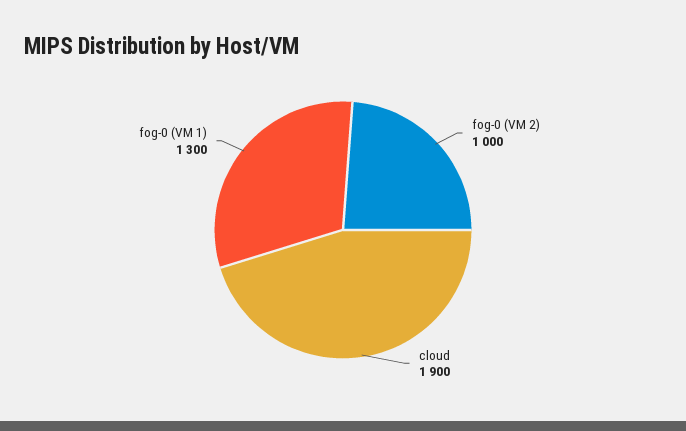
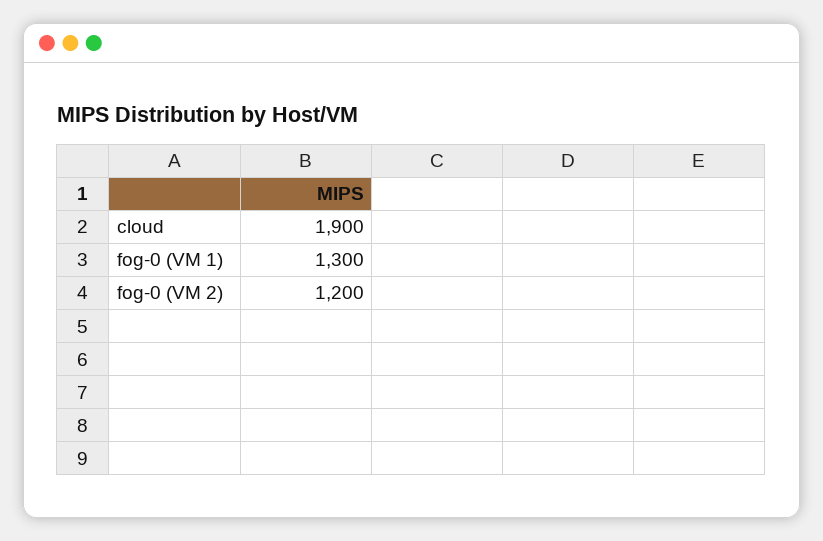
fog-0 (VM 2): 1000 -> 1200

